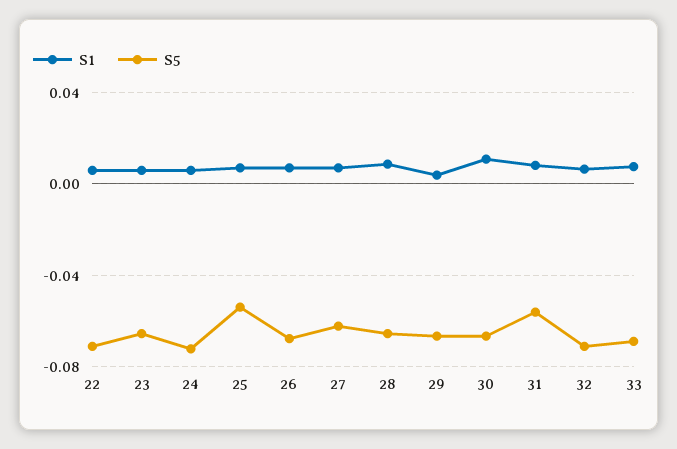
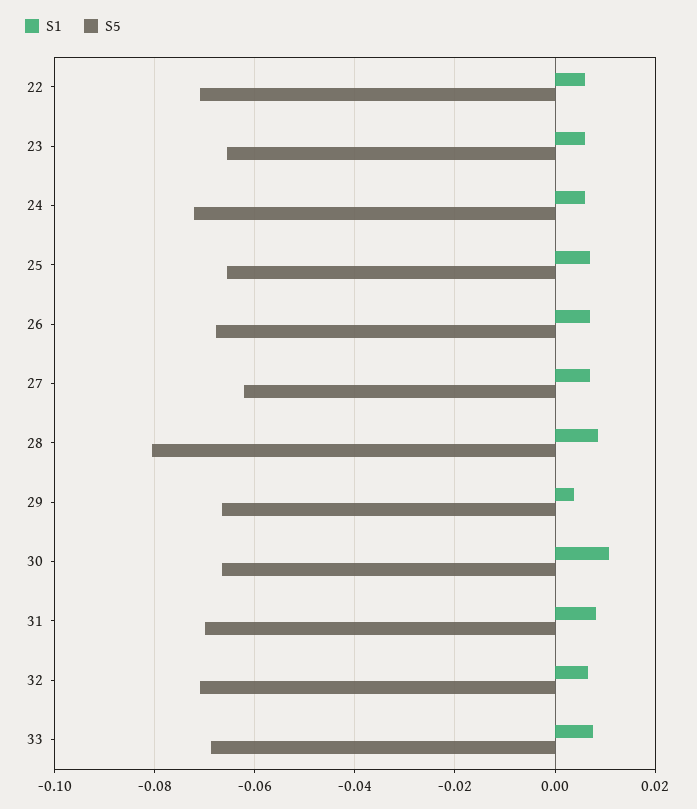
S5, 25: -0.055 -> -0.066
S5, 28: -0.065 -> -0.08
S5, 31: -0.055 -> -0.07

